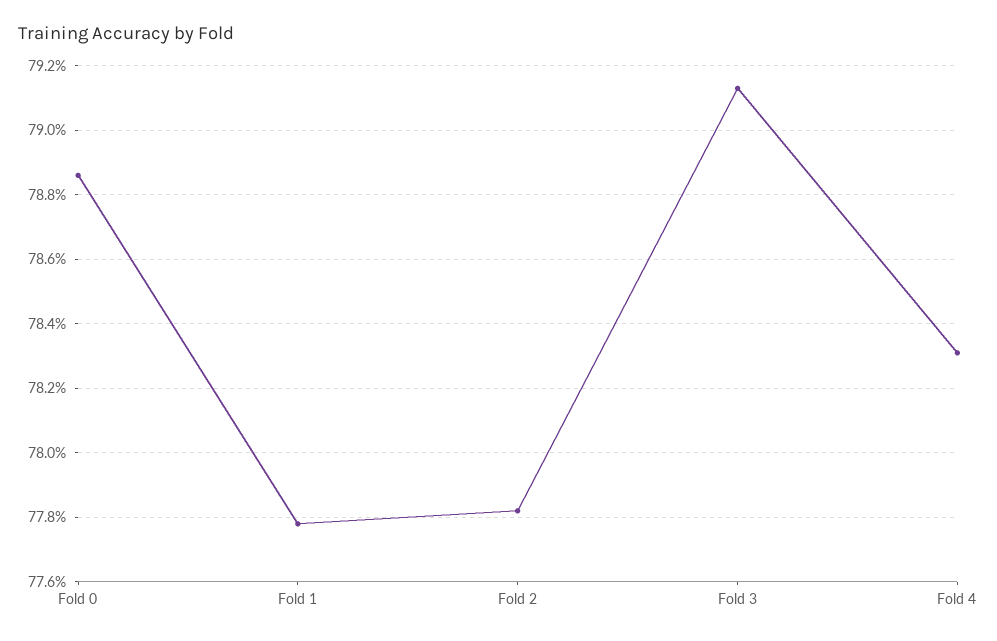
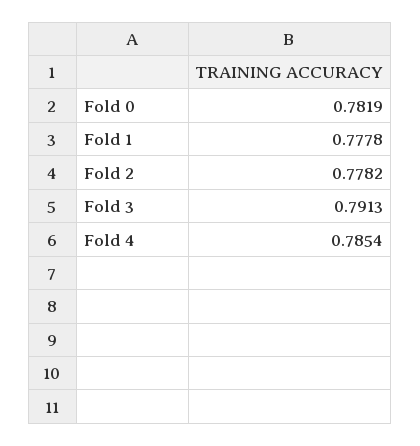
Fold 0: 0.7885 -> 0.7819
Fold 4: 0.783 -> 0.7854

